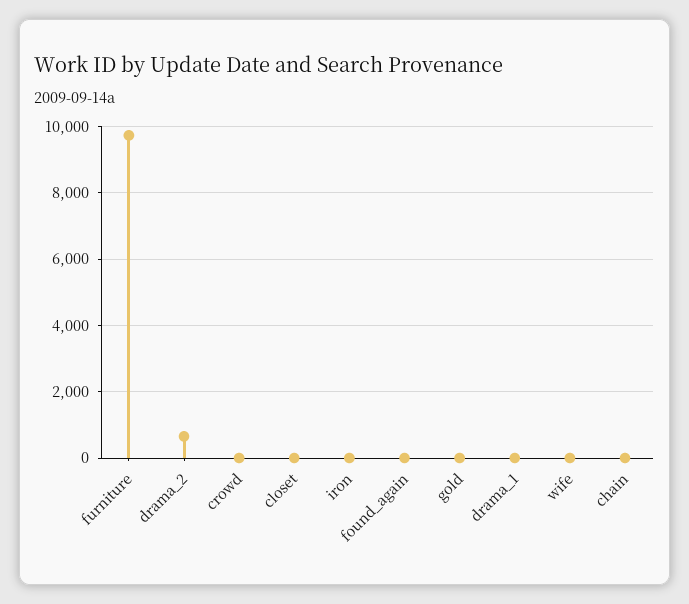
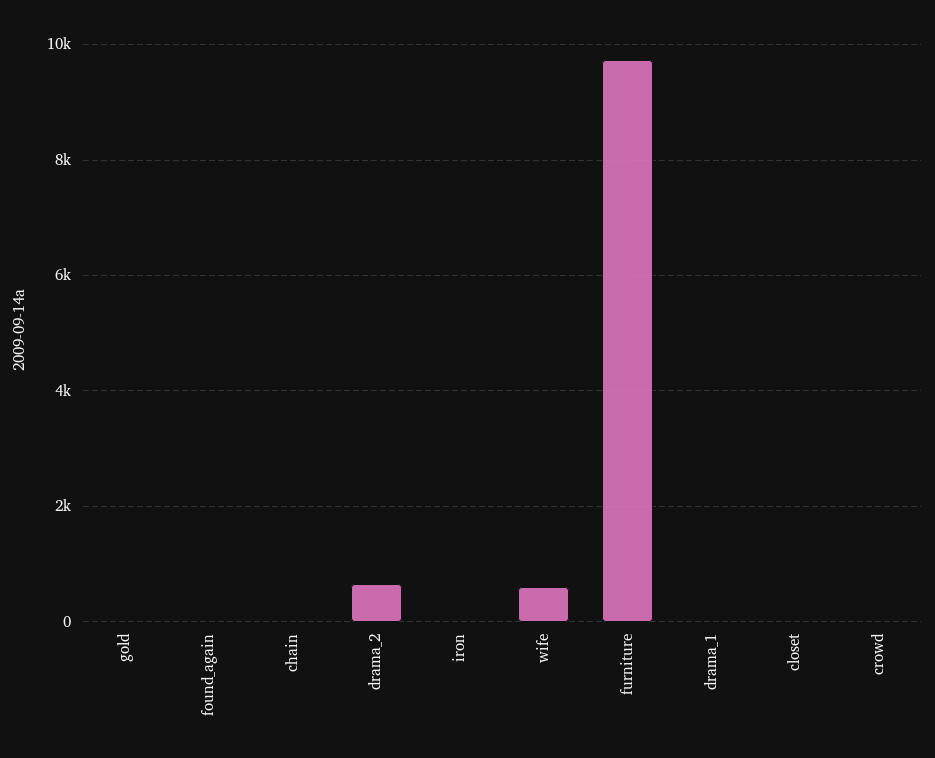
wife: 0 -> 600

